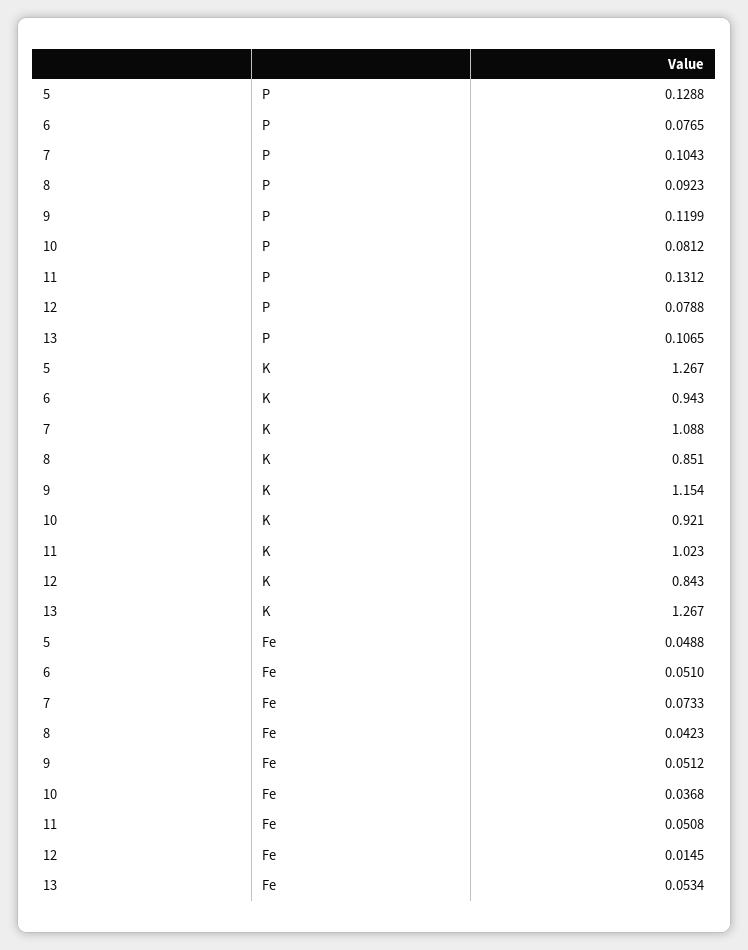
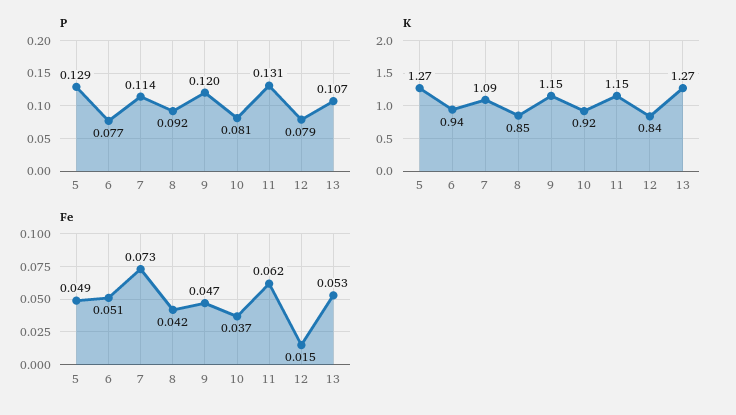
P, 7: 0.1043 -> 0.114
K, 11: 1.023 -> 1.15
Fe, 9: 0.0512 -> 0.047
Fe, 11: 0.0508 -> 0.062

